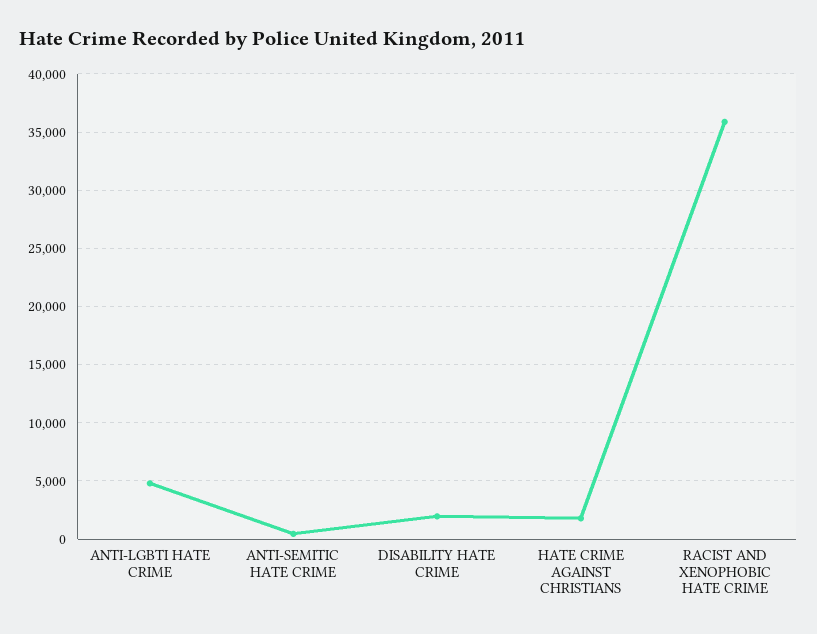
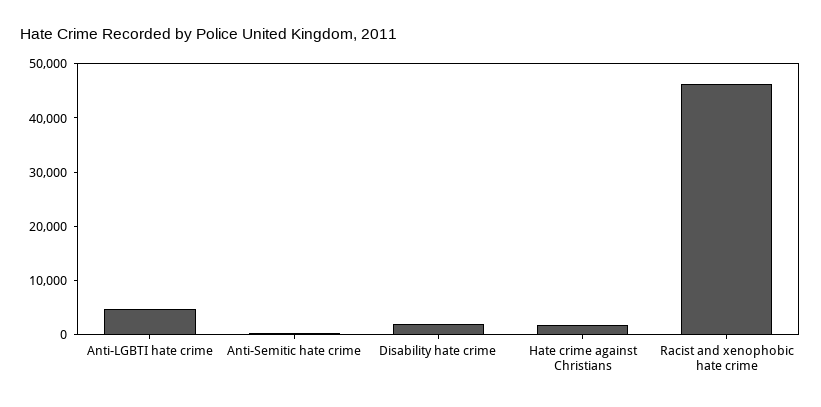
RACIST AND XENOPHOBIC HATE CRIME: 36000 -> 46000

